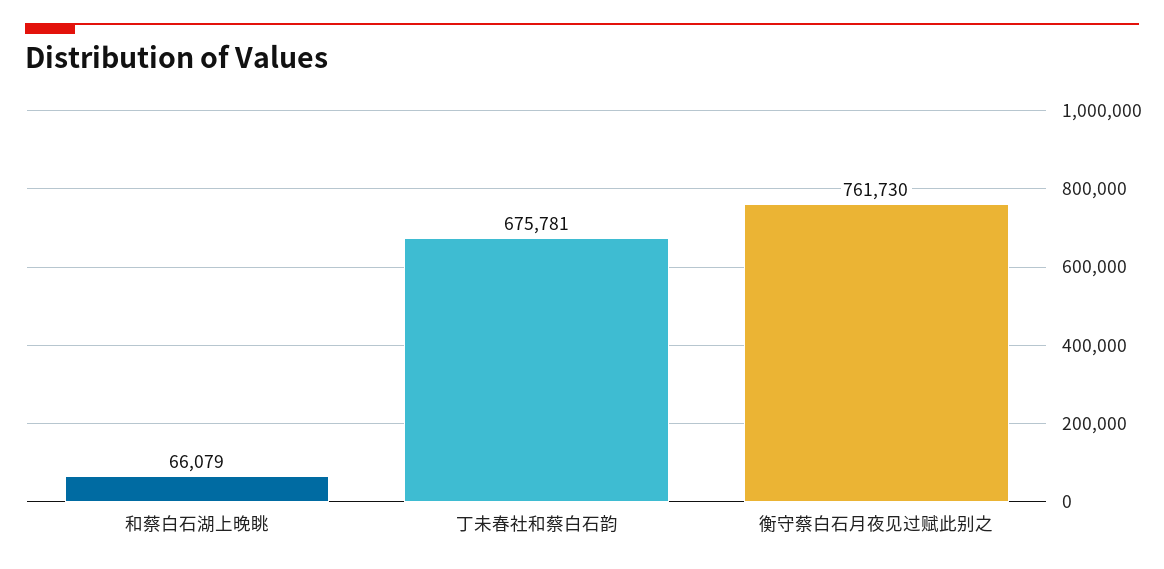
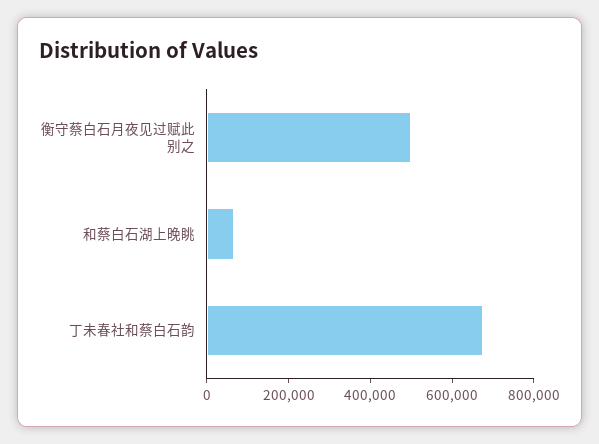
衡守蔡白石月夜见过赋此别之: 761730 -> 500000

